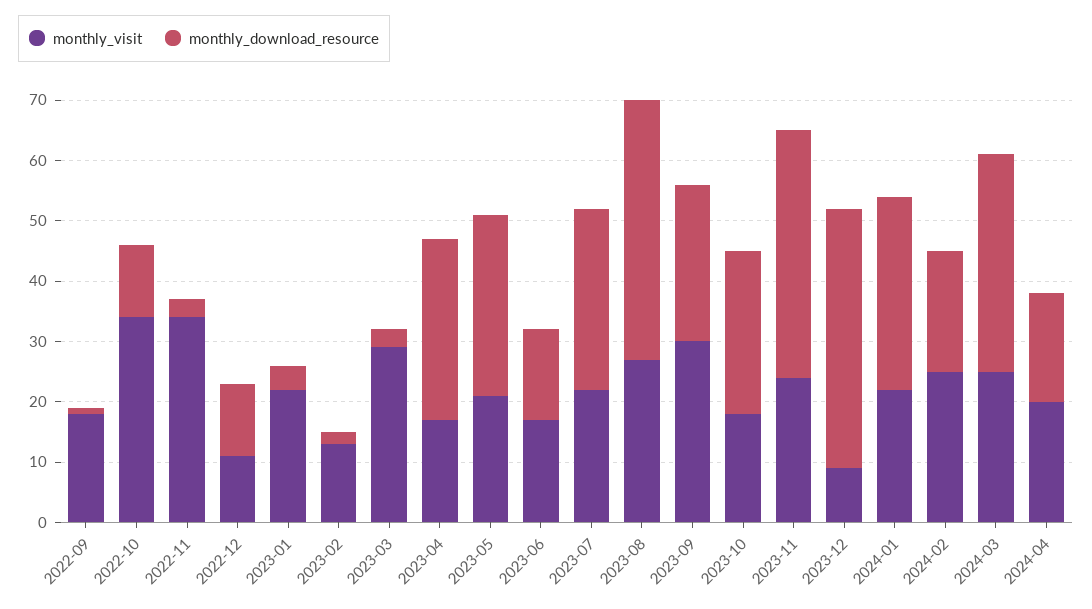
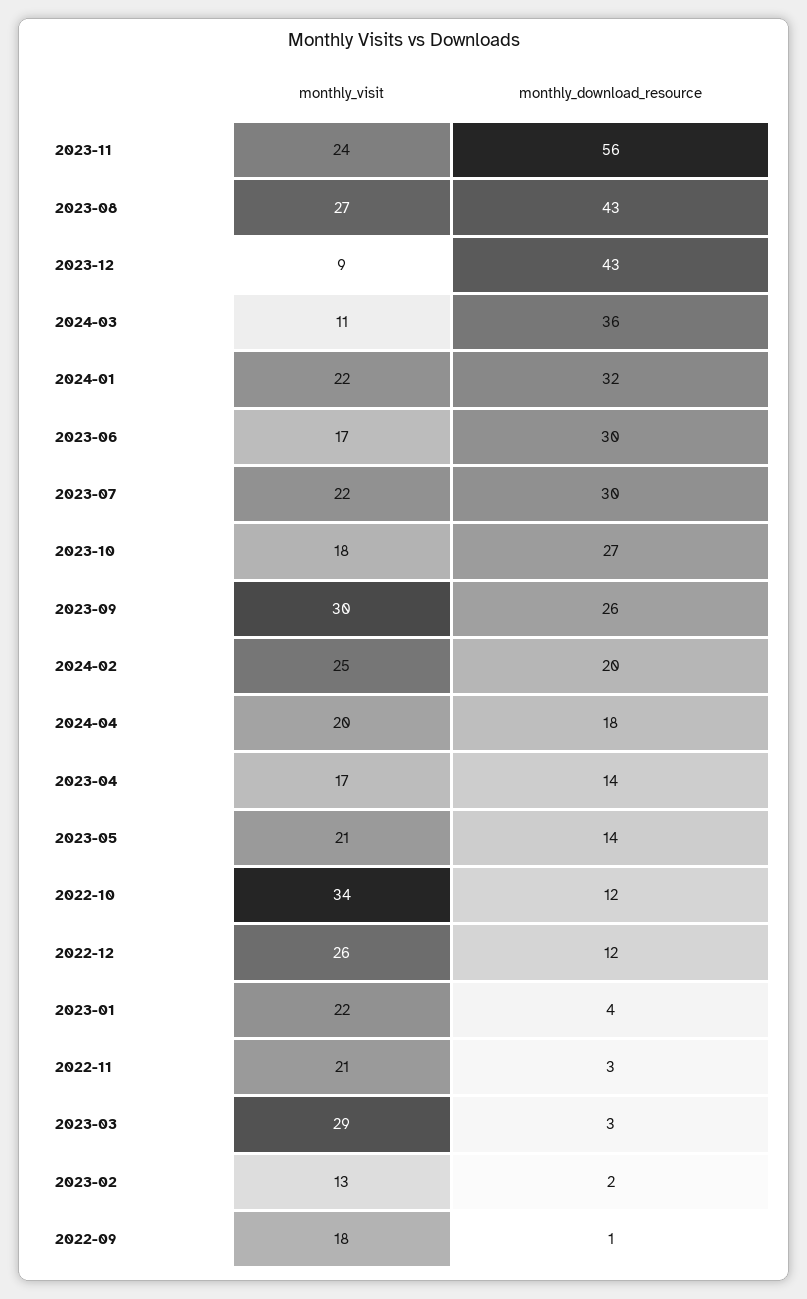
monthly_visit, 2022-11: 35 -> 21
monthly_visit, 2022-12: 10 -> 26
monthly_download_resource, 2023-04: 30 -> 14
monthly_download_resource, 2023-05: 30 -> 14
monthly_download_resource, 2023-06: 15 -> 30
monthly_download_resource, 2023-11: 40 -> 56
monthly_visit, 2024-03: 25 -> 11

